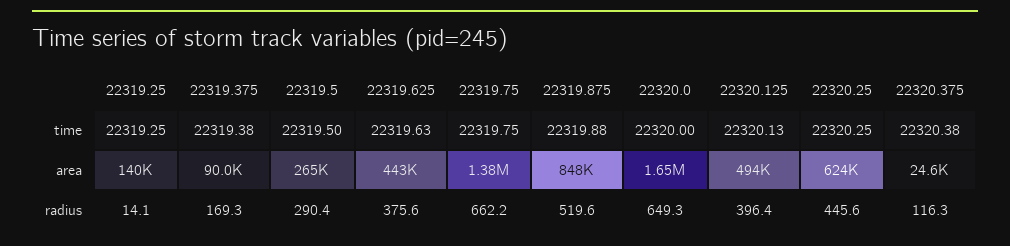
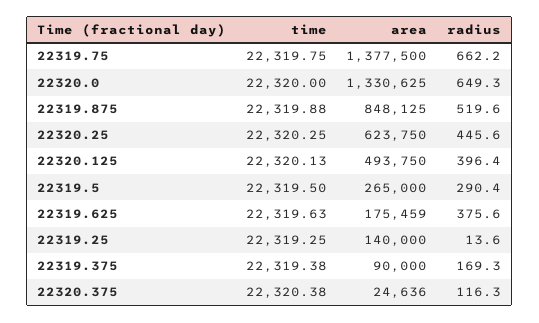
22319.625, area: 443000 -> 175459
22320.0, area: 1650000 -> 1330625
22319.25, radius: 14.1 -> 13.6

